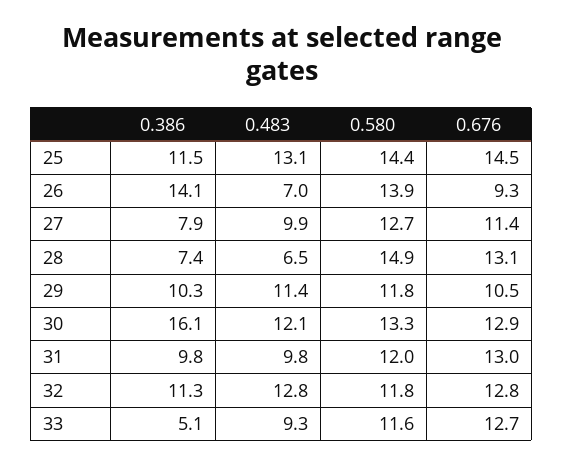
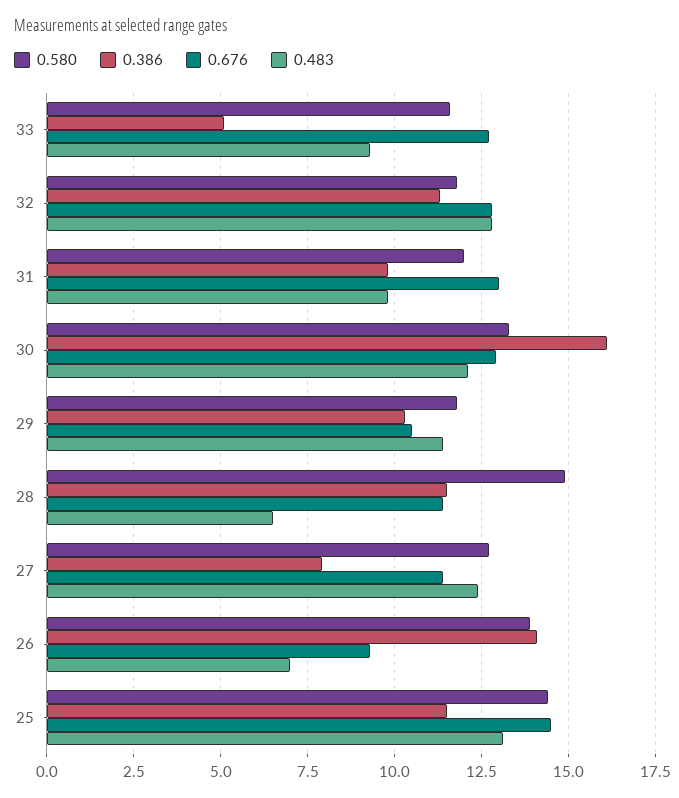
0.483, 27: 9.9 -> 12.5
0.386, 28: 7.4 -> 11.5
0.676, 28: 13.1 -> 11.5

